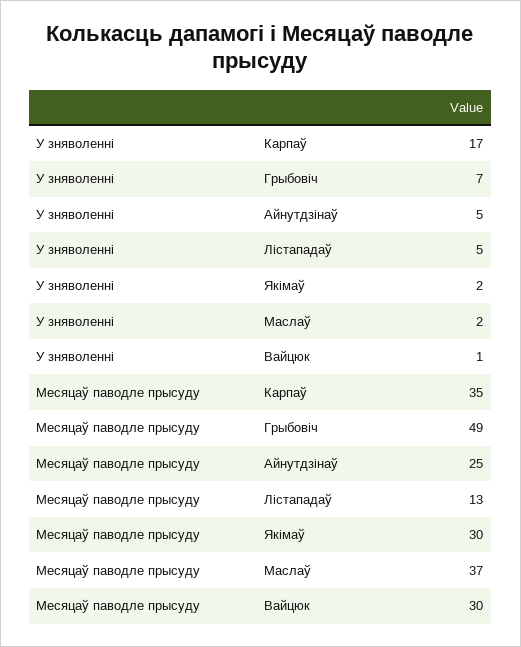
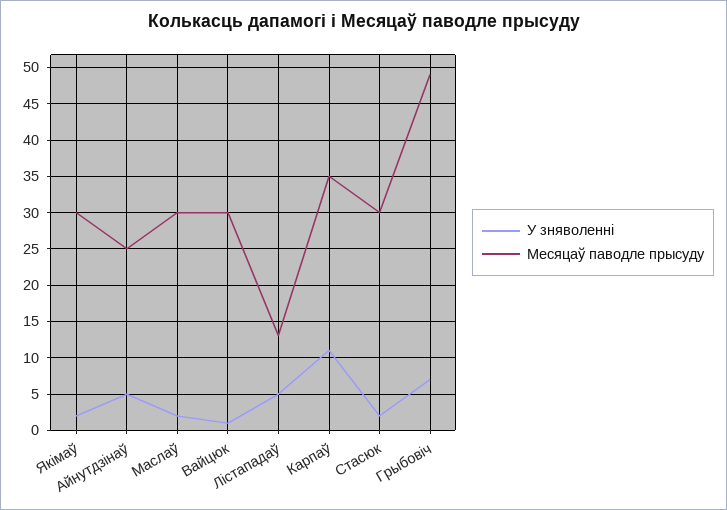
У зняволенні, Карпаў: 17 -> 11
Месяцаў паводле прысуду, Маслаў: 37 -> 30
У зняволенні, Стасюк: none -> 2
Месяцаў паводле прысуду, Стасюк: none -> 30

